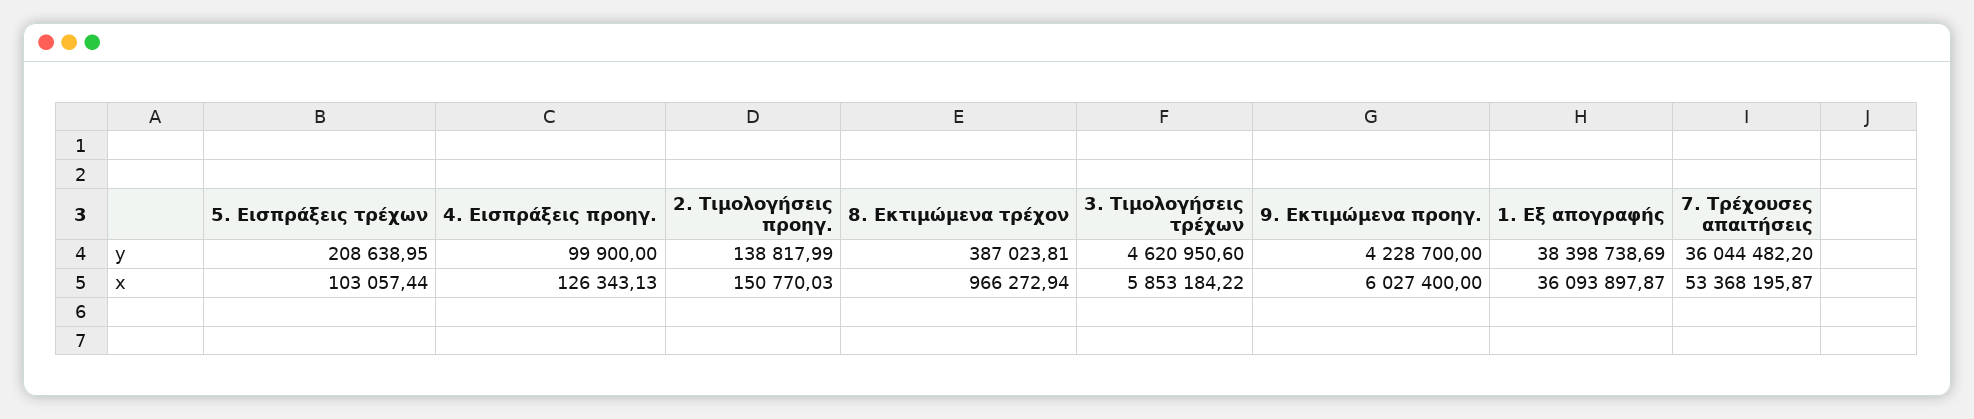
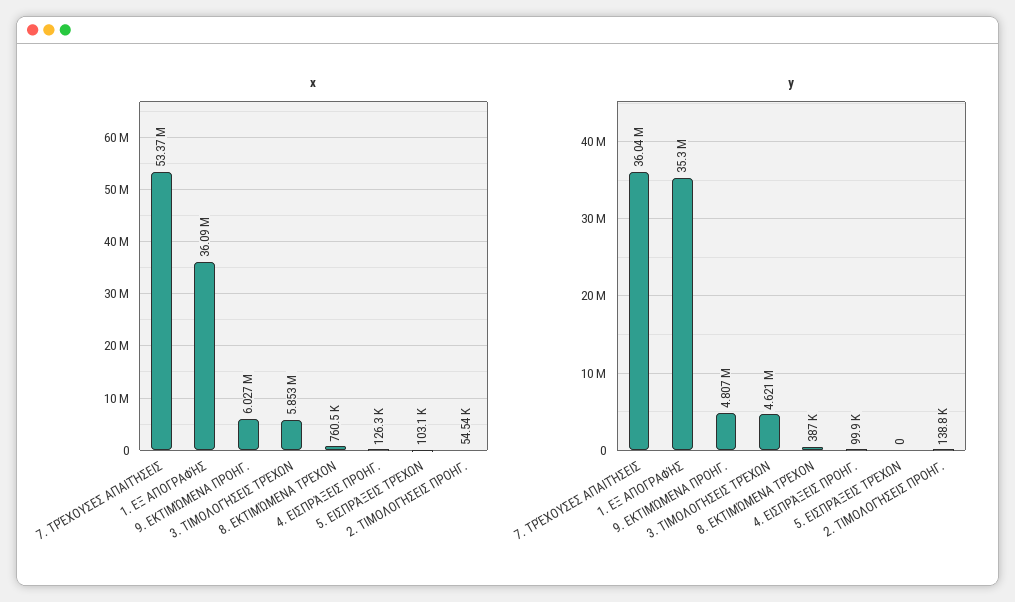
y, 5. Εισπράξεις τρέχων: 208638.95 -> 0
y, 9. Εκτιμώμενα προηγ.: 4228700 -> 4807000
y, 1. Εξ απογραφής: 38398738.69 -> 35300000
x, 2. Τιμολογήσεις προηγ.: 150770.03 -> 54540
x, 8. Εκτιμώμενα τρέχον: 966272.94 -> 760500

